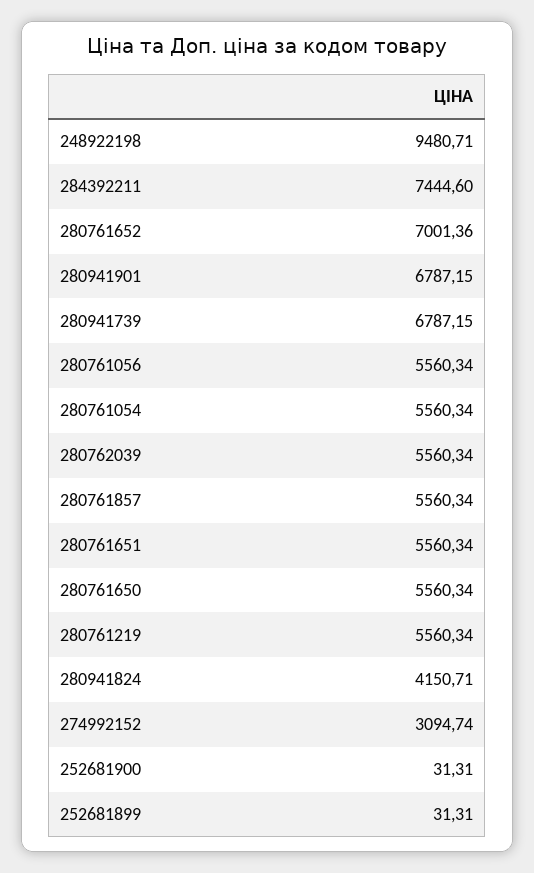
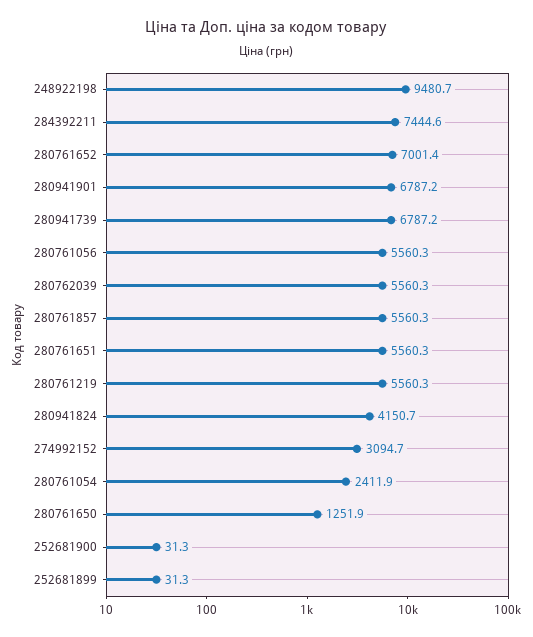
280761054: 5560.34 -> 2411.9
280761650: 5560.34 -> 1251.9

